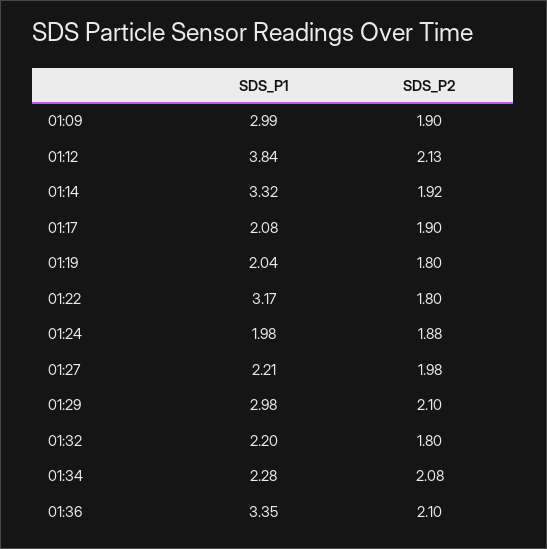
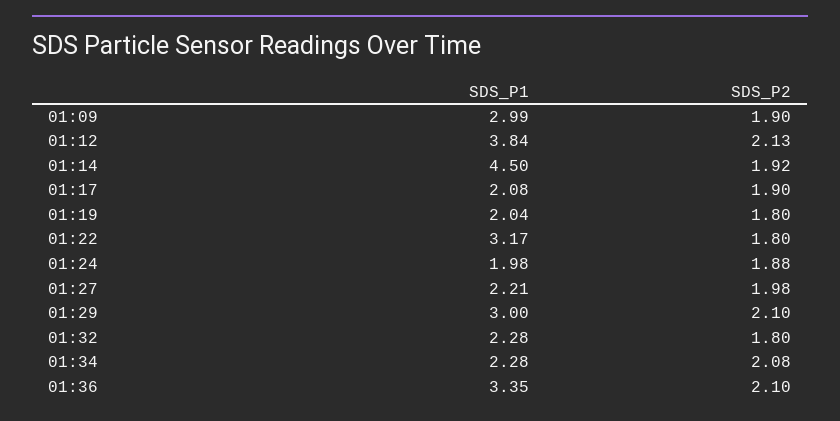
SDS_P1, 01:14: 3.32 -> 4.5
SDS_P1, 01:29: 2.98 -> 3
SDS_P1, 01:32: 2.2 -> 2.28

